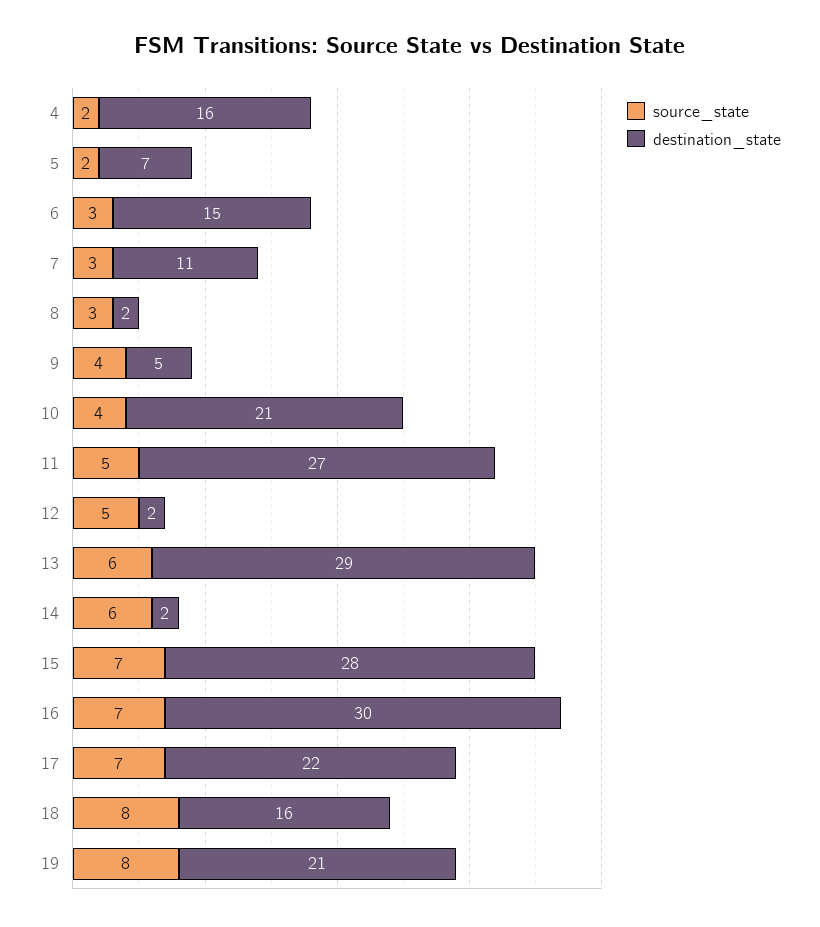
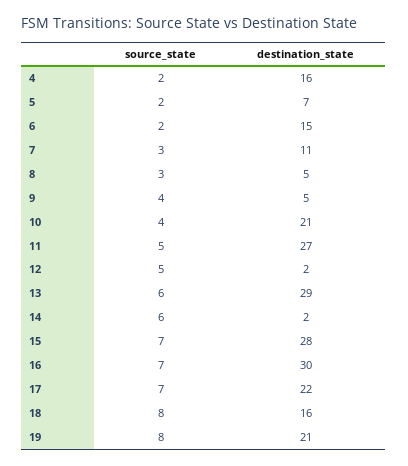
source_state, 6: 3 -> 2
destination_state, 8: 2 -> 5

